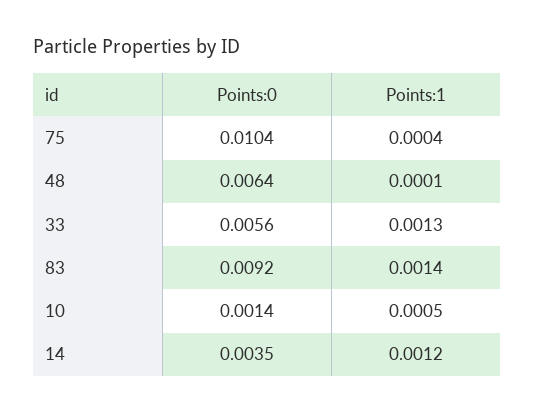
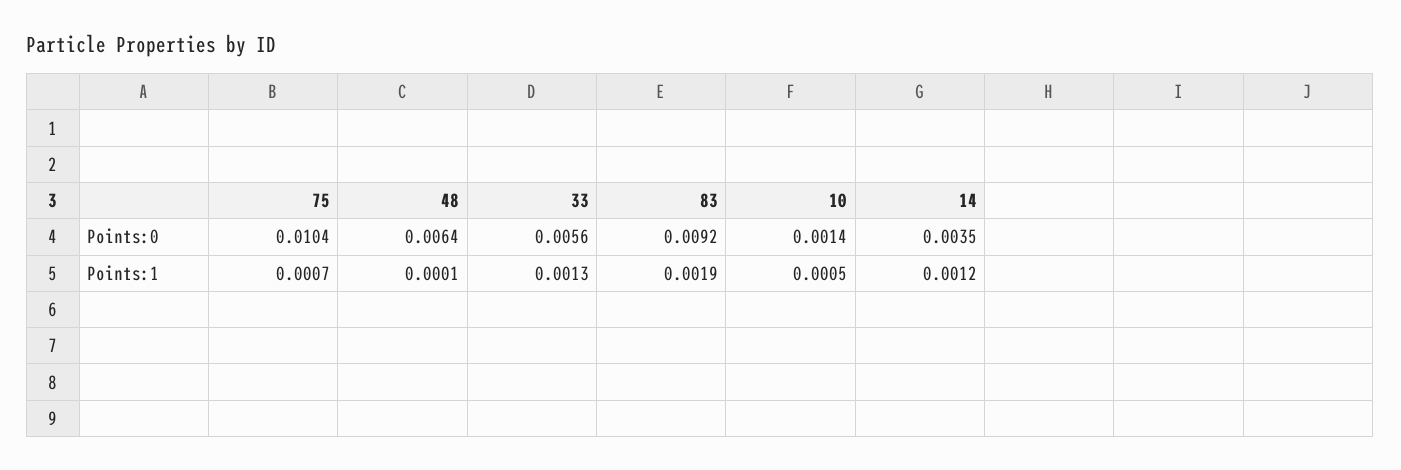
Points:1, 75: 0.0004 -> 0.0007
Points:1, 83: 0.0014 -> 0.0019

